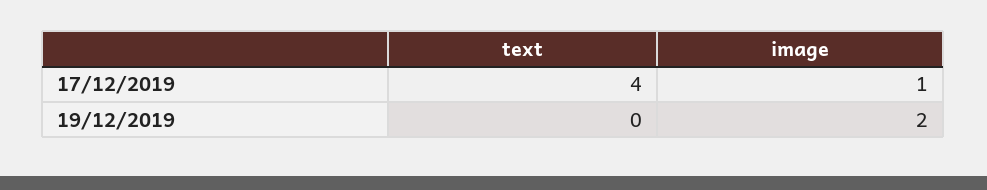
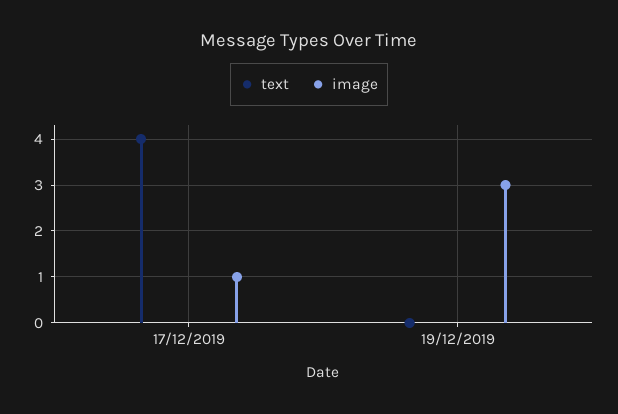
image, 19/12/2019: 2 -> 3

